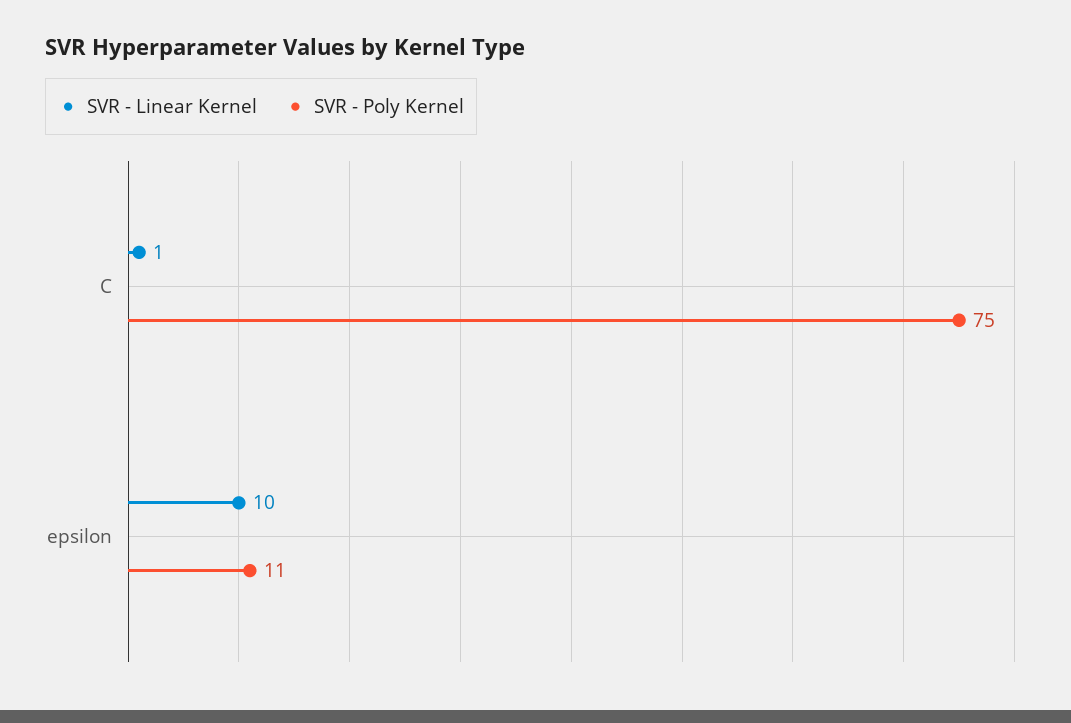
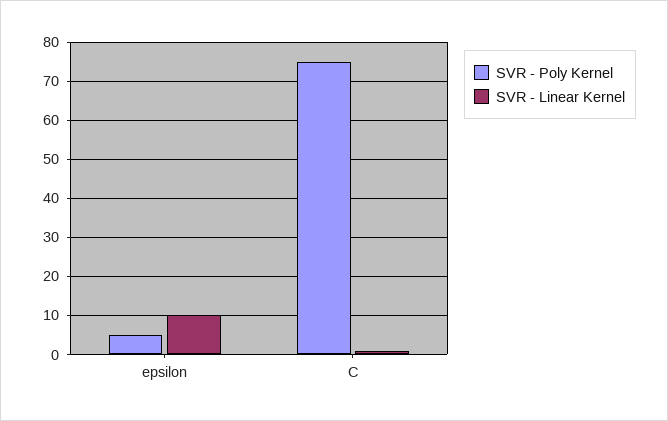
SVR - Poly Kernel, epsilon: 11 -> 5

